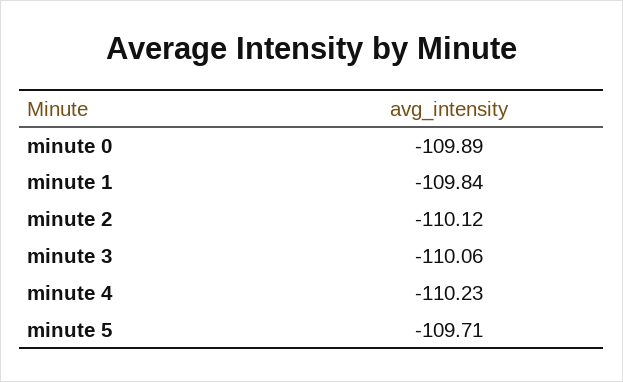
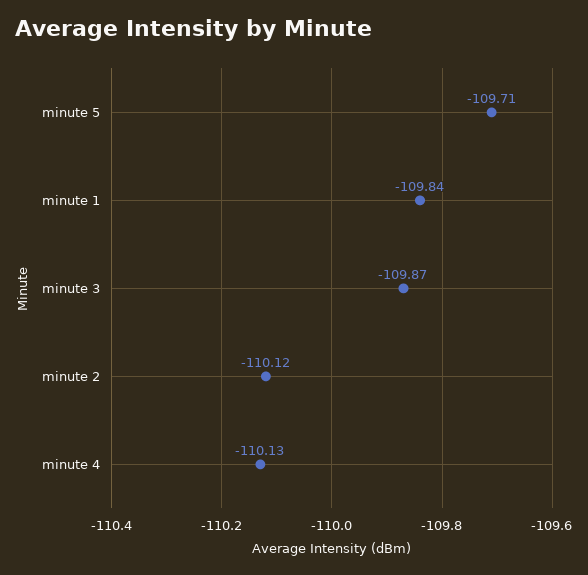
minute 0: -109.89 -> none
minute 3: -110.06 -> -109.87
minute 4: -110.23 -> -110.13

